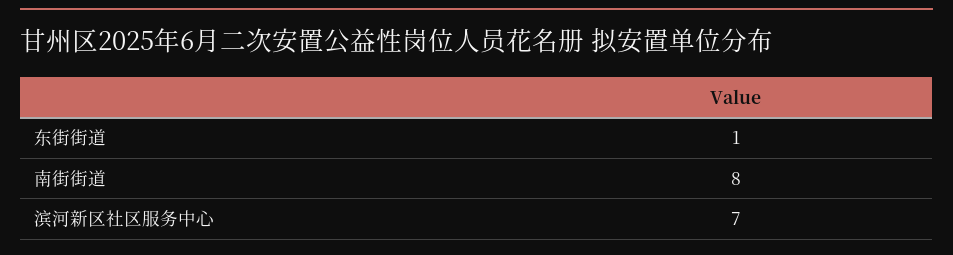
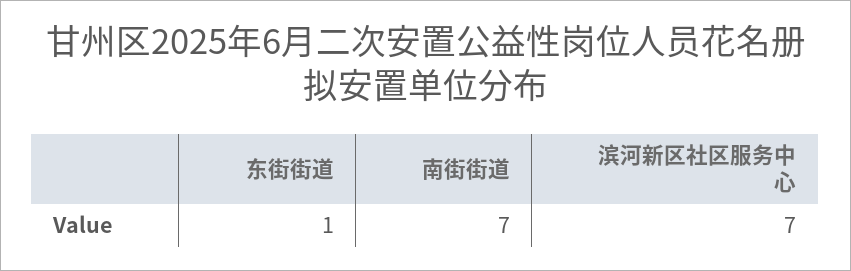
南街街道: 8 -> 7

